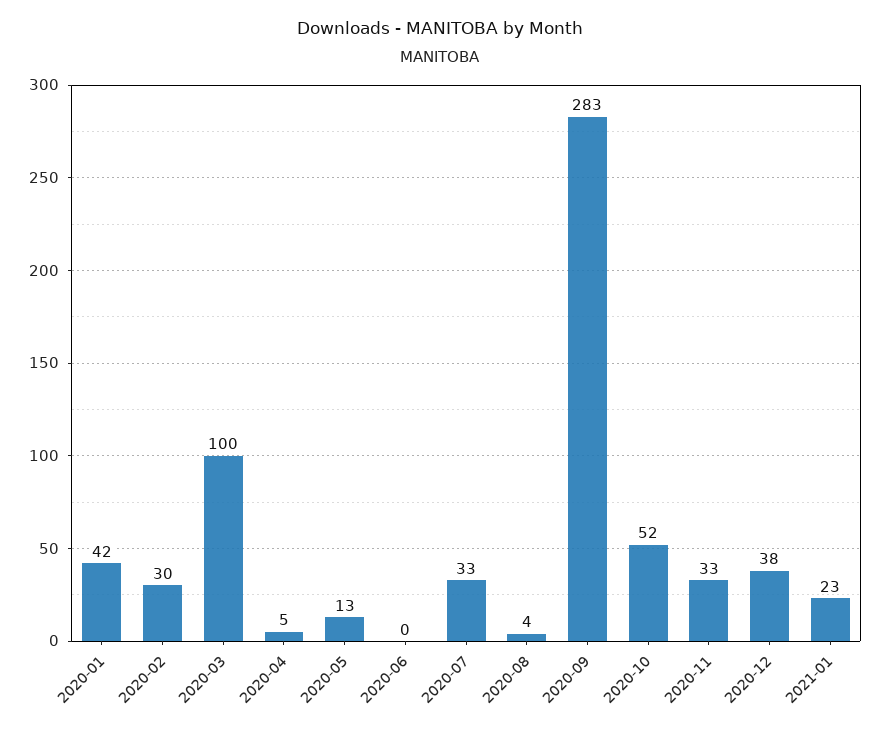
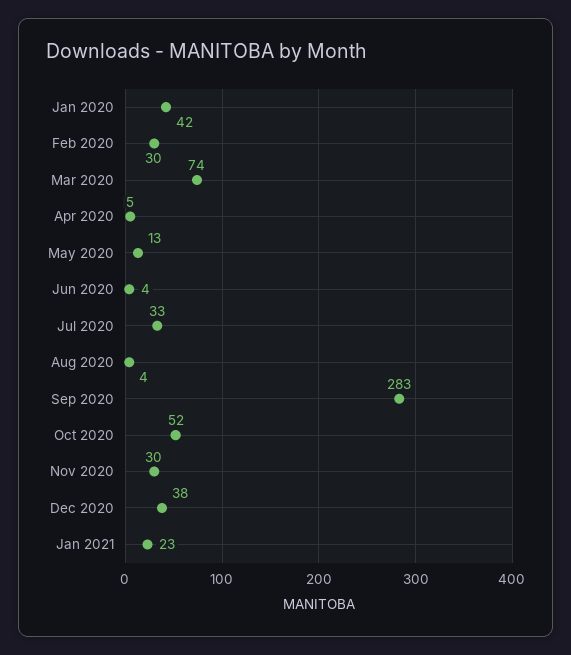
2020-03: 100 -> 74
2020-06: 0 -> 4
2020-11: 33 -> 30

